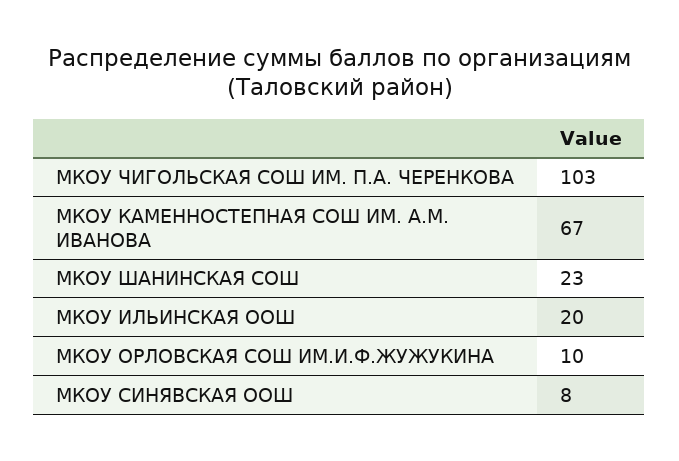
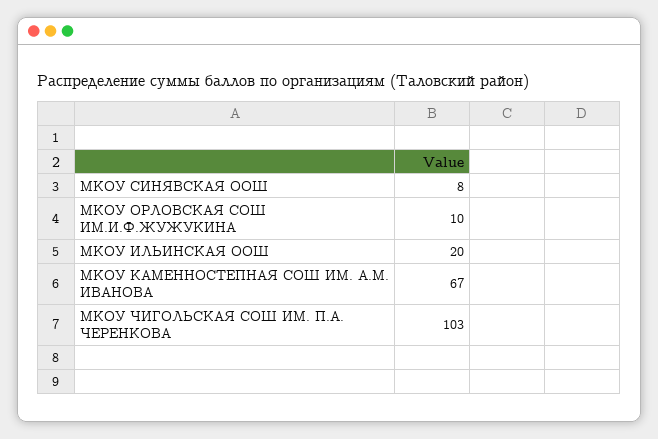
МКОУ ШАНИНСКАЯ СОШ: 23 -> none

